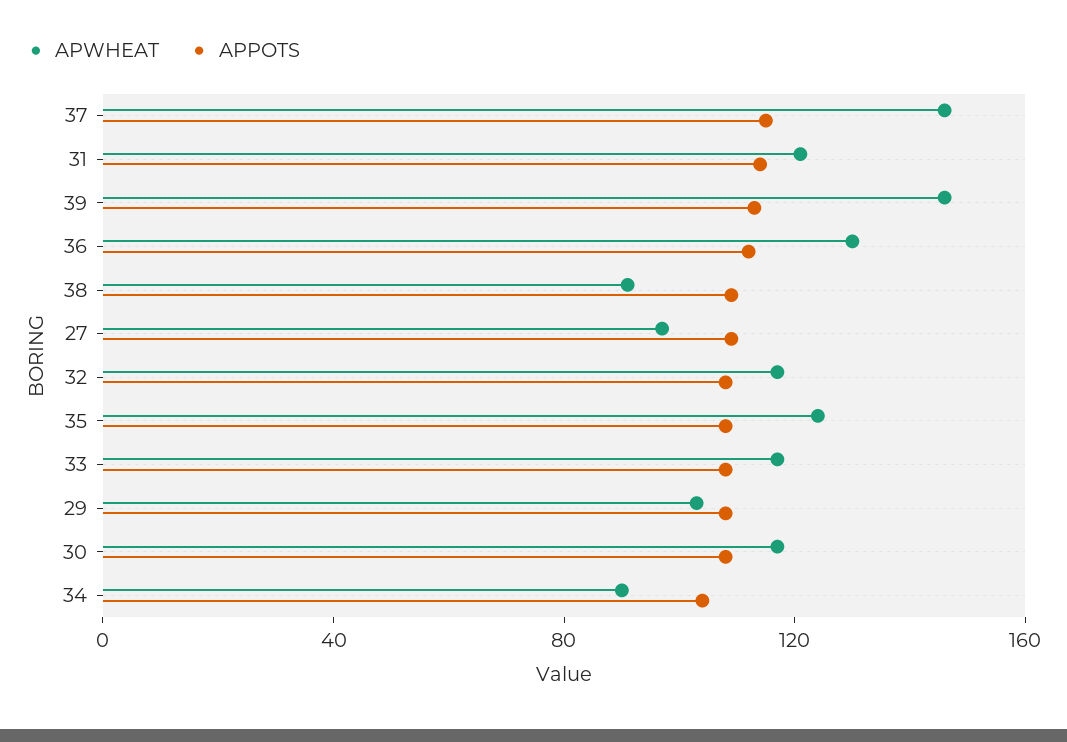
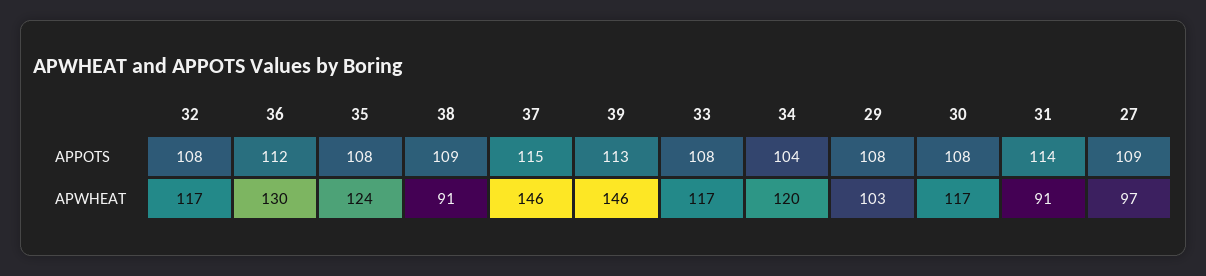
APWHEAT, 31: 120 -> 91
APWHEAT, 34: 90 -> 120

